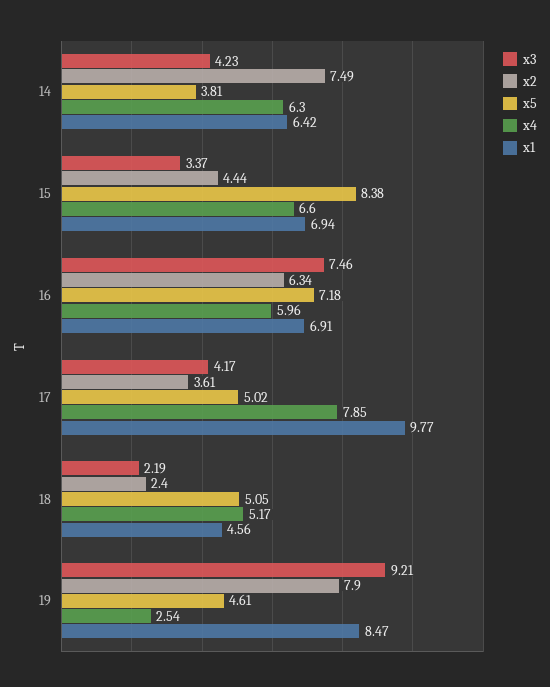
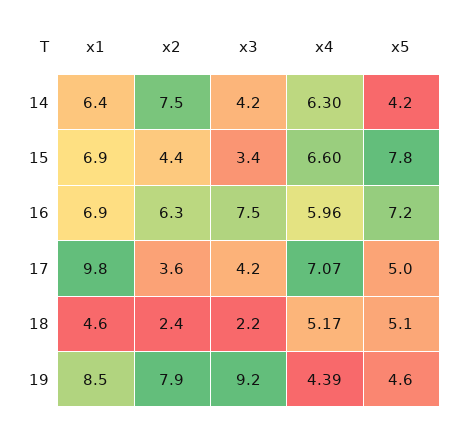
x5, 14: 3.81 -> 4.2
x5, 15: 8.38 -> 7.8
x4, 17: 7.85 -> 7.07
x4, 19: 2.54 -> 4.39

